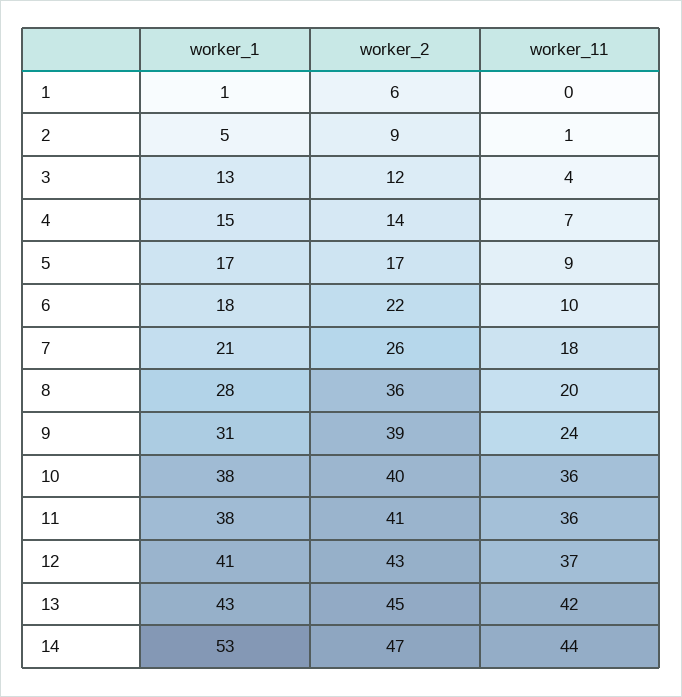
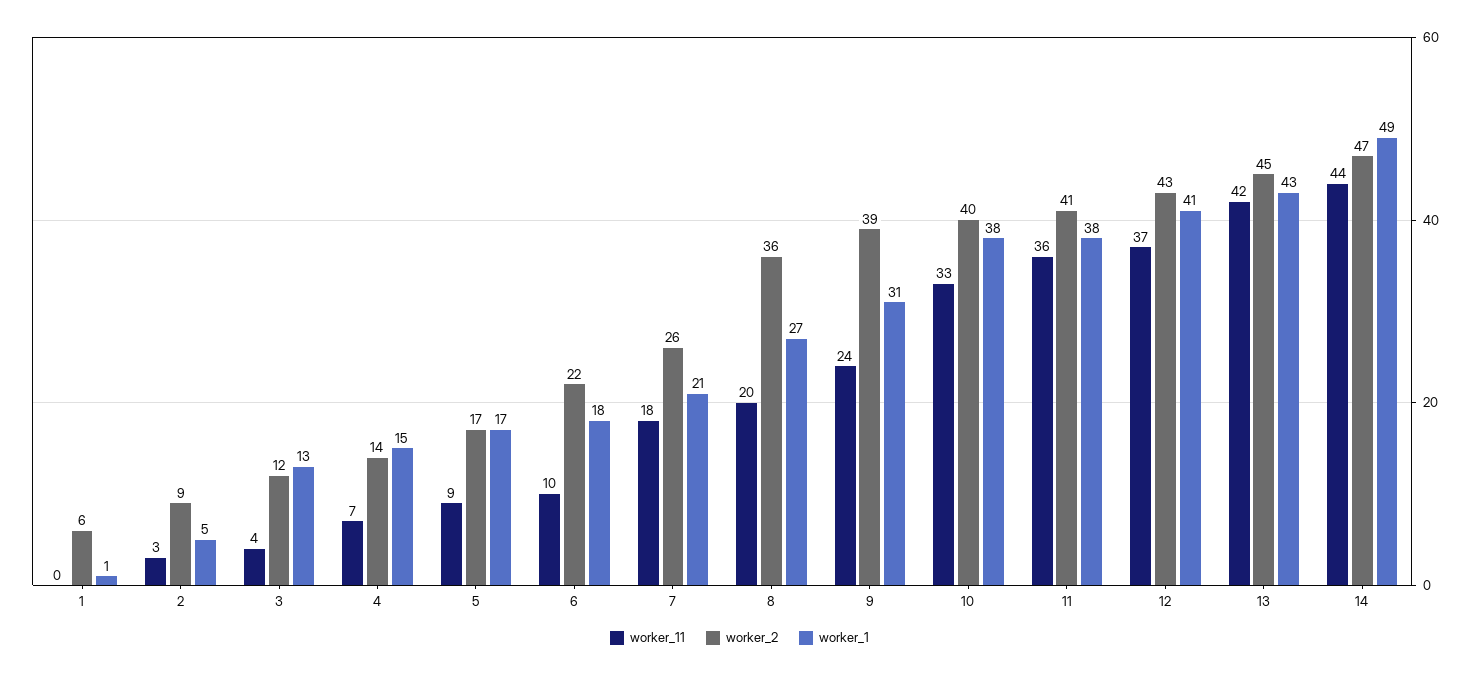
worker_11, 2: 1 -> 3
worker_1, 8: 28 -> 27
worker_11, 10: 36 -> 33
worker_1, 14: 53 -> 49

